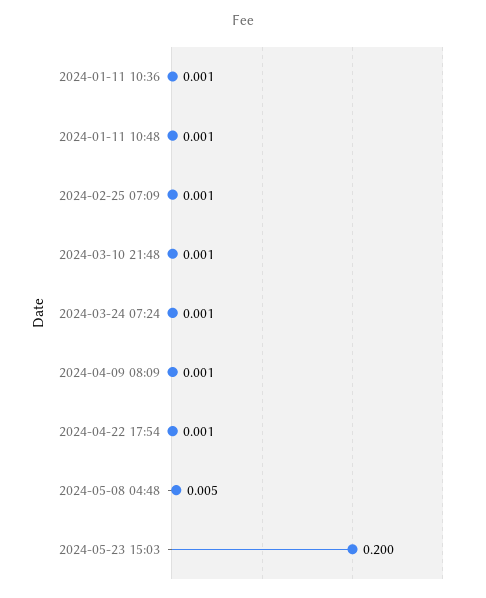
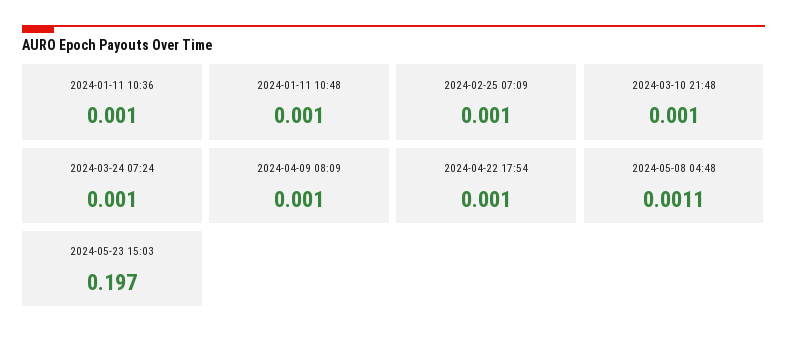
2024-05-08 04:48: 0.005 -> 0.0011
2024-05-23 15:03: 0.2 -> 0.197

